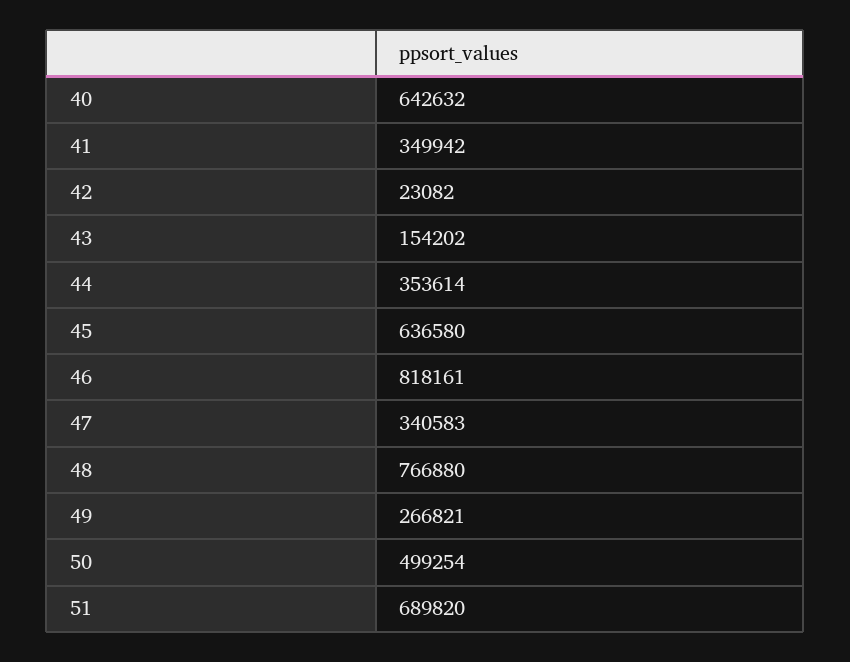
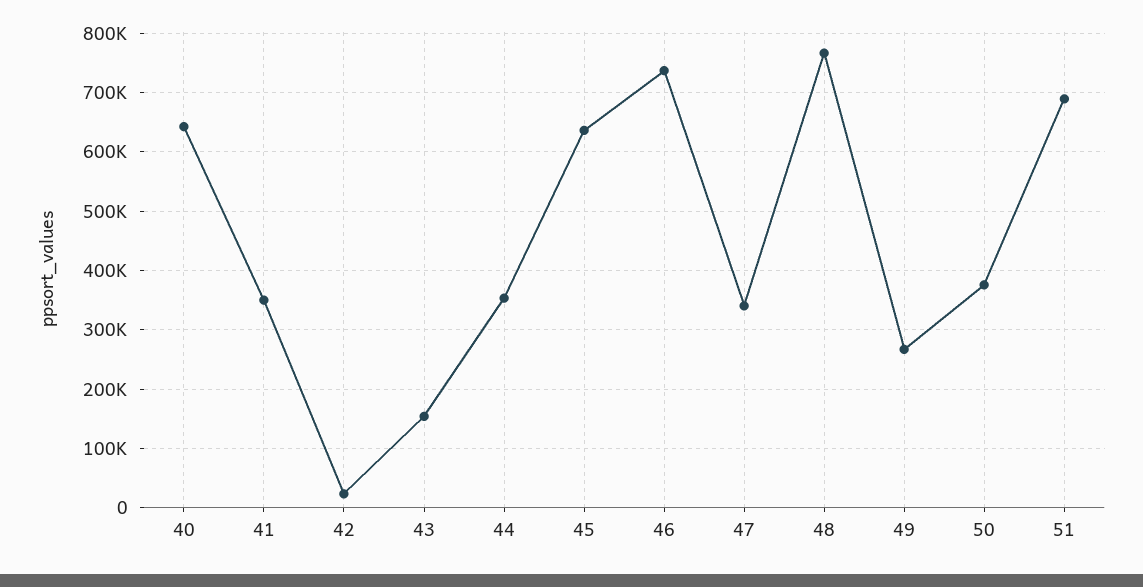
46: 818161 -> 740000
50: 499254 -> 380000

